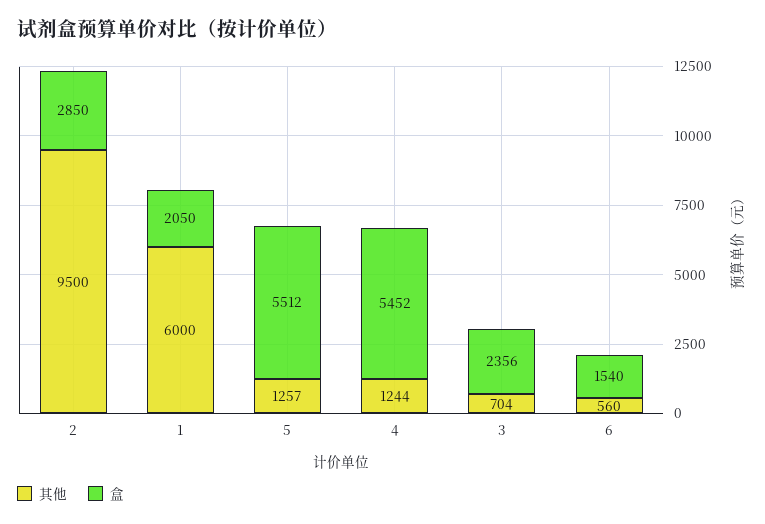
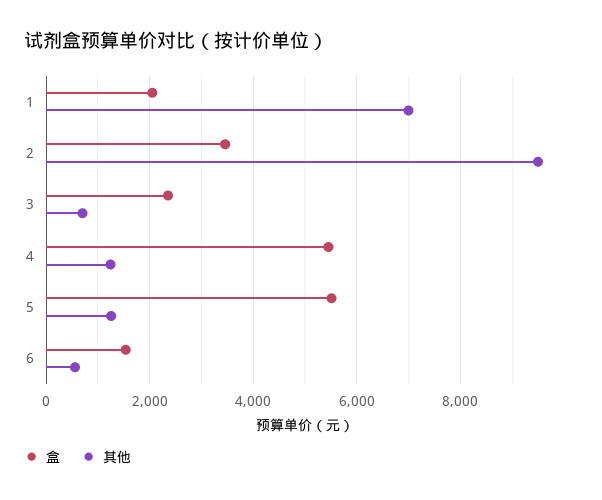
盒, 2: 2850 -> 3400
其他, 1: 6000 -> 7000

